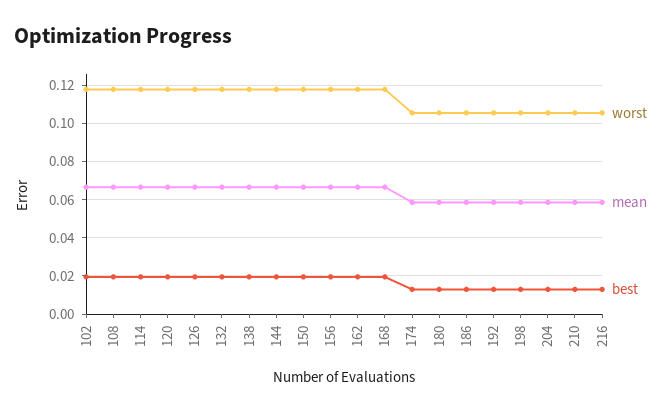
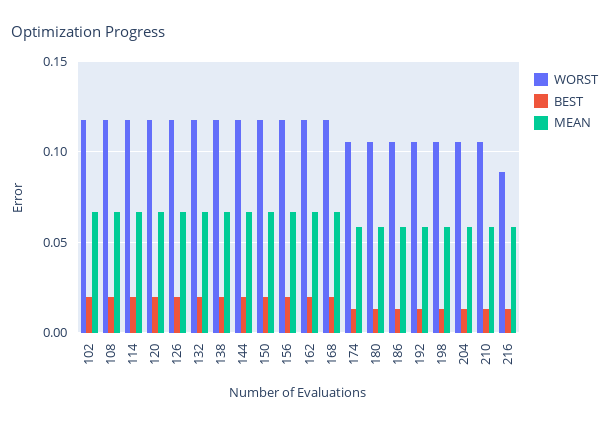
worst, 216: 0.105 -> 0.09

